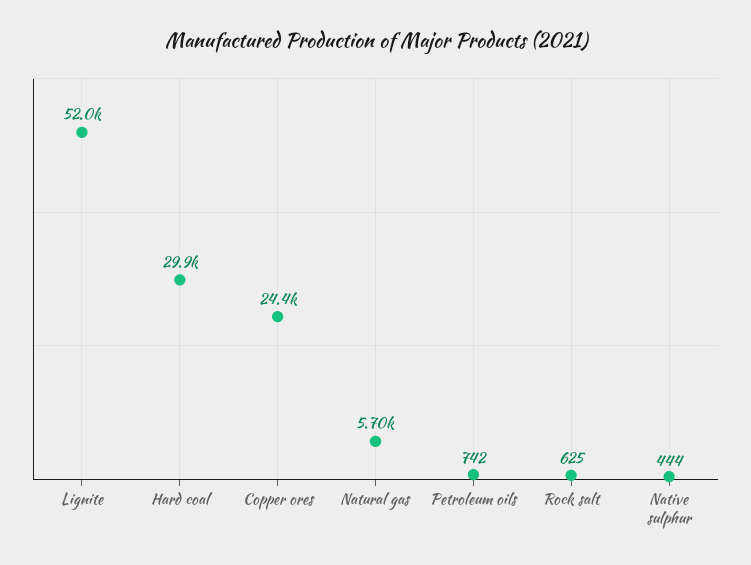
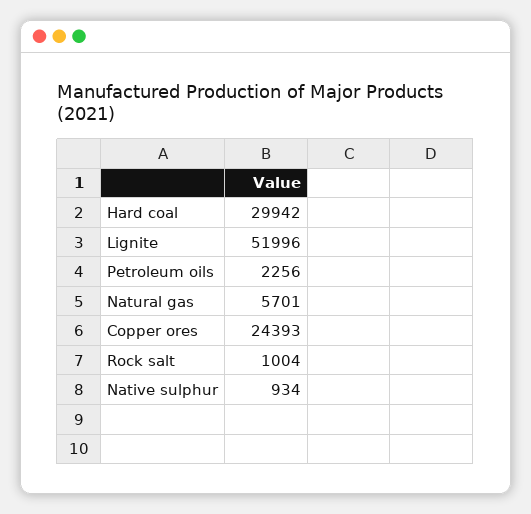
Petroleum oils: 742 -> 2256
Rock salt: 625 -> 1004
Native sulphur: 444 -> 934

